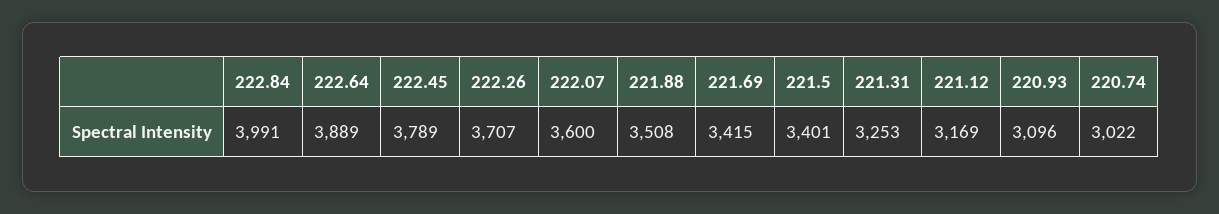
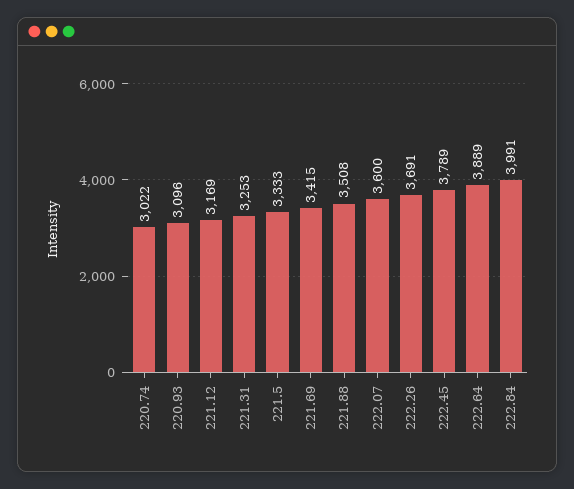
222.26: 3707 -> 3691
221.5: 3401 -> 3333

